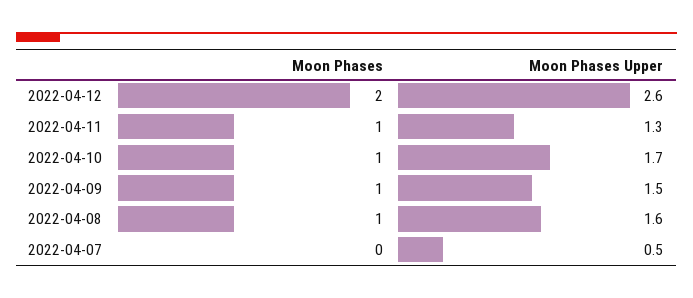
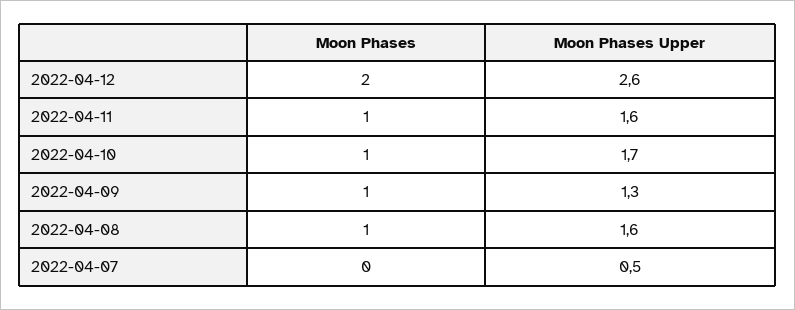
Moon Phases Upper, 2022-04-11: 1.3 -> 1.6
Moon Phases Upper, 2022-04-09: 1.5 -> 1.3

